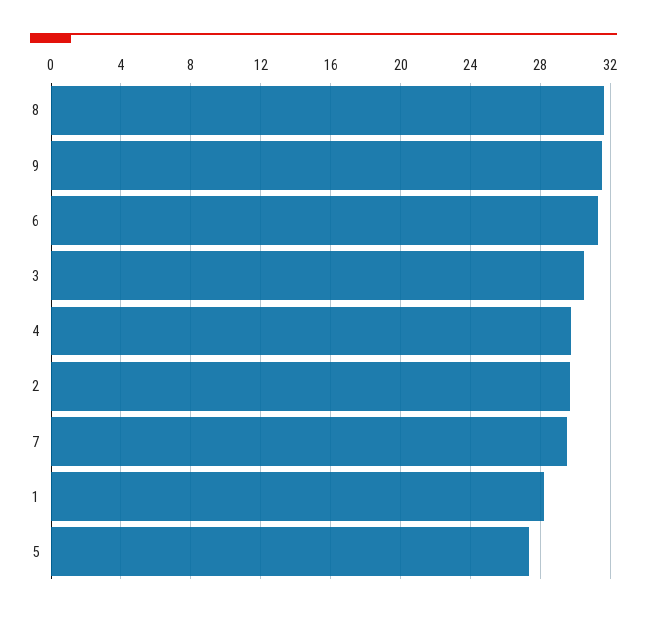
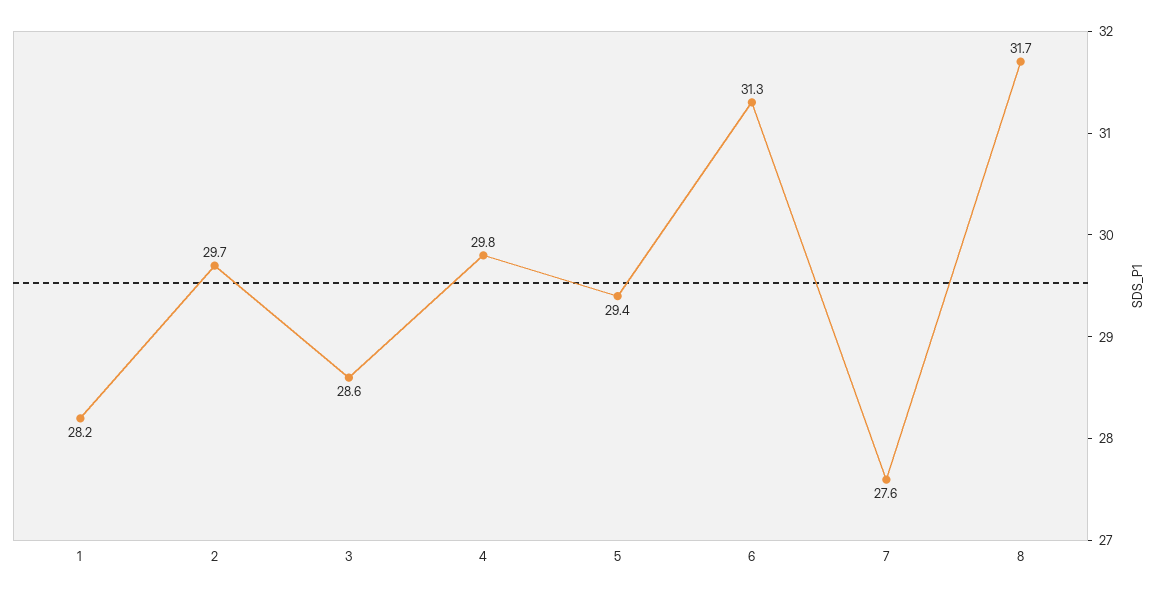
9: 31.5 -> none
3: 30.5 -> 28.6
7: 29.5 -> 27.6
5: 27.5 -> 29.4

